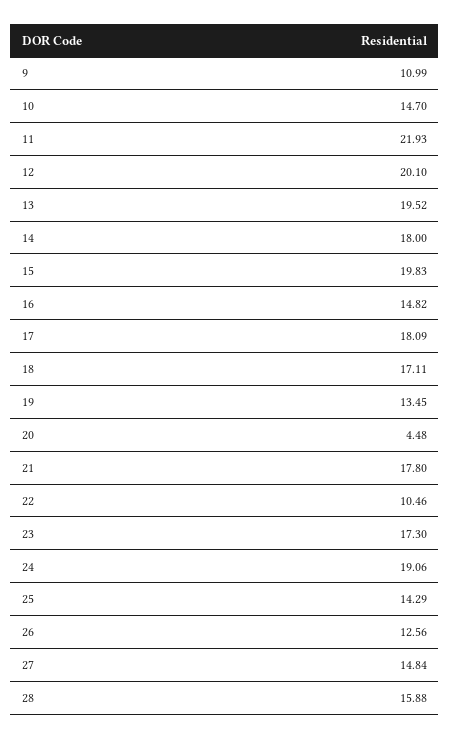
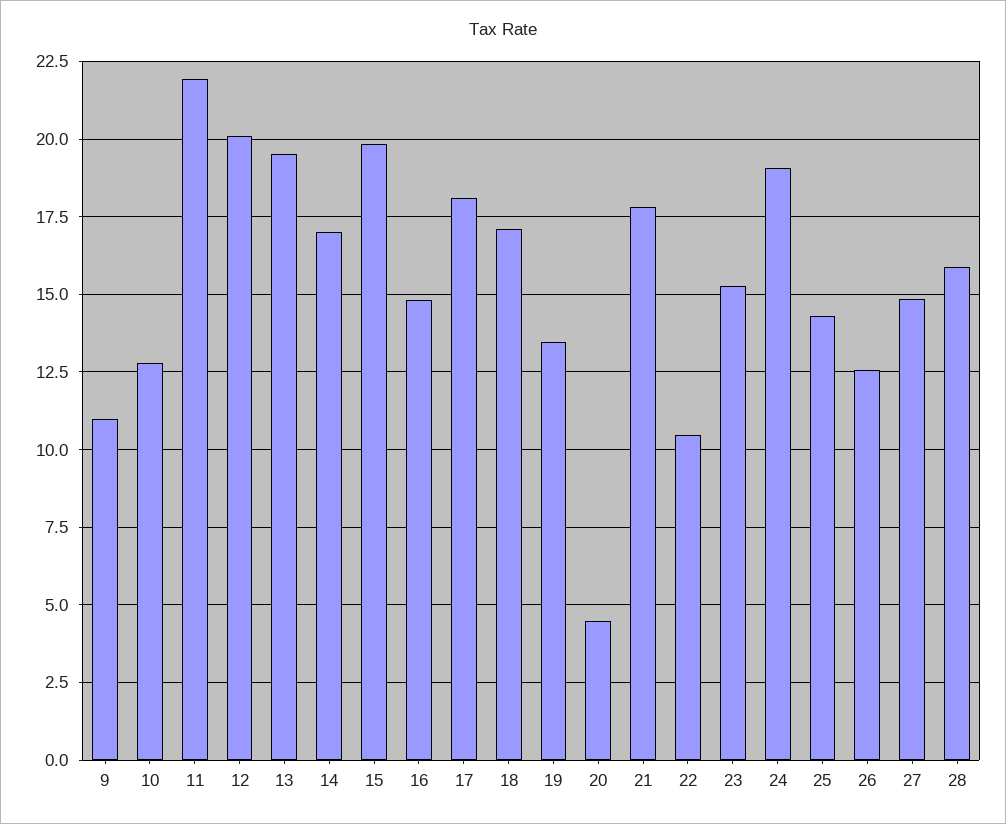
10: 14.7 -> 12.75
14: 18 -> 17
23: 17.3 -> 15.25

